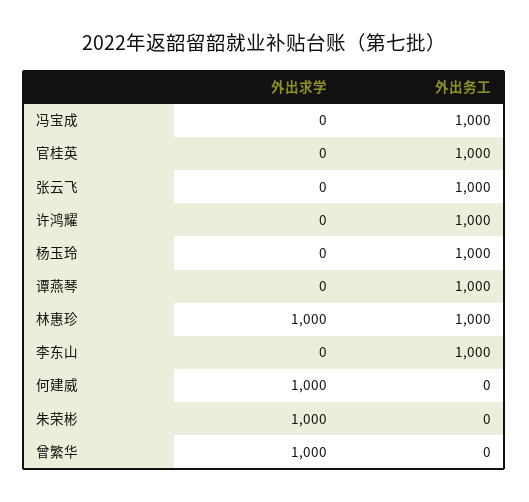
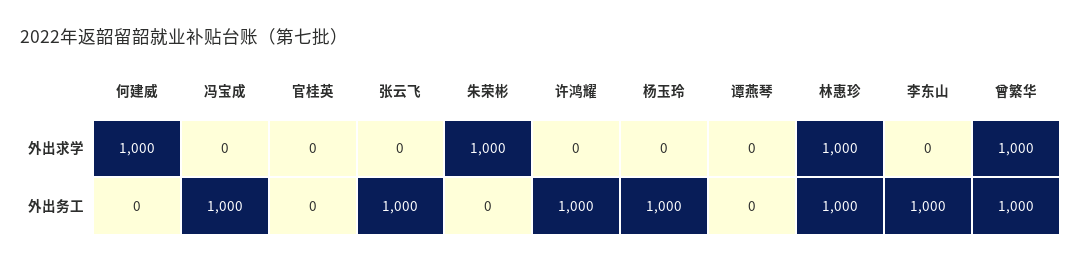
外出务工, 官桂英: 1000 -> 0
外出务工, 谭燕琴: 1000 -> 0
外出务工, 曾繁华: 0 -> 1000

